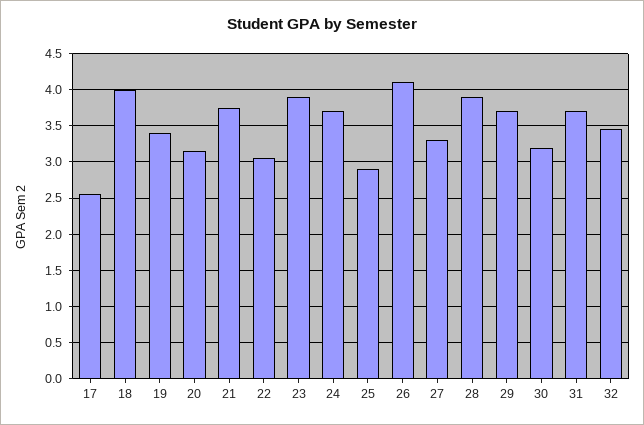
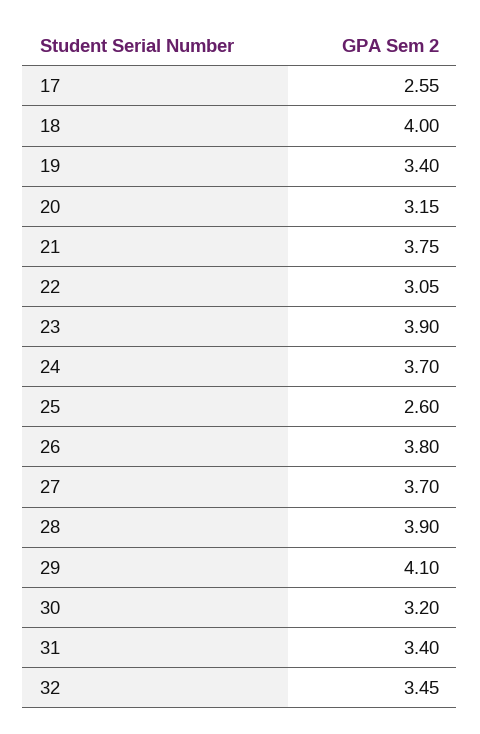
25: 2.9 -> 2.6
26: 4.1 -> 3.8
27: 3.3 -> 3.7
29: 3.7 -> 4.1
31: 3.7 -> 3.4

